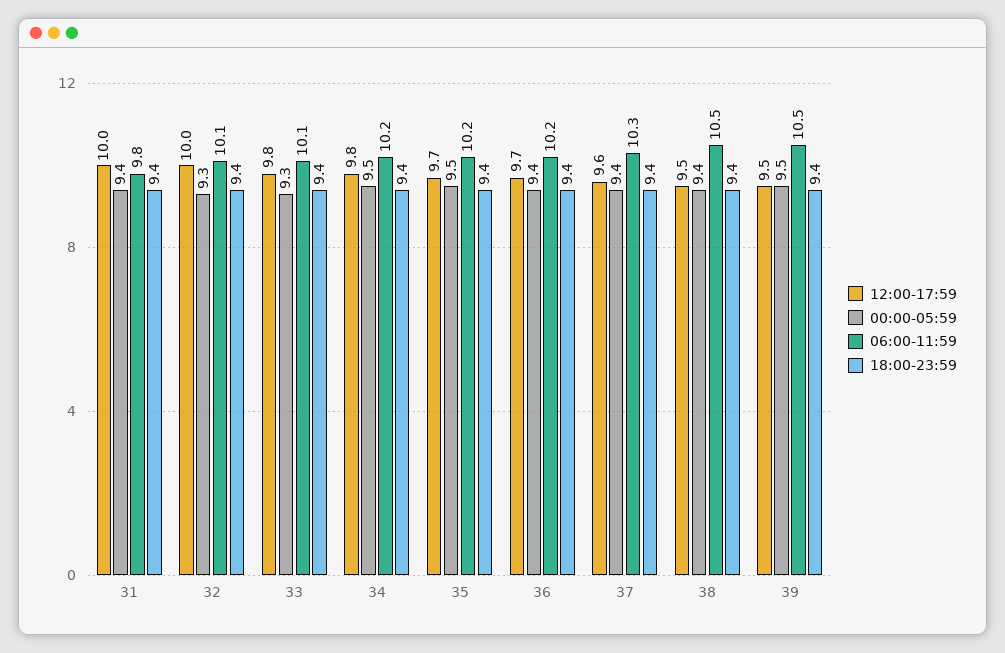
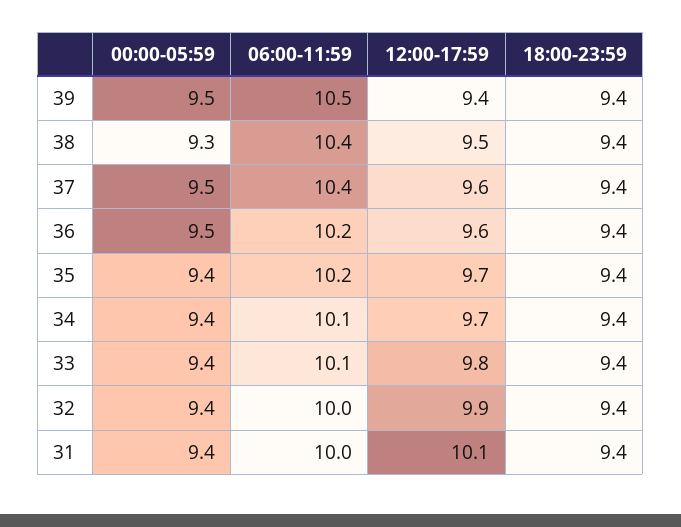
12:00-17:59, 31: 10 -> 10.1
06:00-11:59, 31: 9.8 -> 10
12:00-17:59, 32: 10 -> 9.9
00:00-05:59, 32: 9.3 -> 9.4
06:00-11:59, 32: 10.1 -> 10
00:00-05:59, 33: 9.3 -> 9.4
12:00-17:59, 34: 9.8 -> 9.7
00:00-05:59, 34: 9.5 -> 9.4
06:00-11:59, 34: 10.2 -> 10.1
00:00-05:59, 35: 9.5 -> 9.4
12:00-17:59, 36: 9.7 -> 9.6
00:00-05:59, 36: 9.4 -> 9.5
00:00-05:59, 37: 9.4 -> 9.5
06:00-11:59, 37: 10.3 -> 10.4
00:00-05:59, 38: 9.4 -> 9.3
06:00-11:59, 38: 10.5 -> 10.4
12:00-17:59, 39: 9.5 -> 9.4

